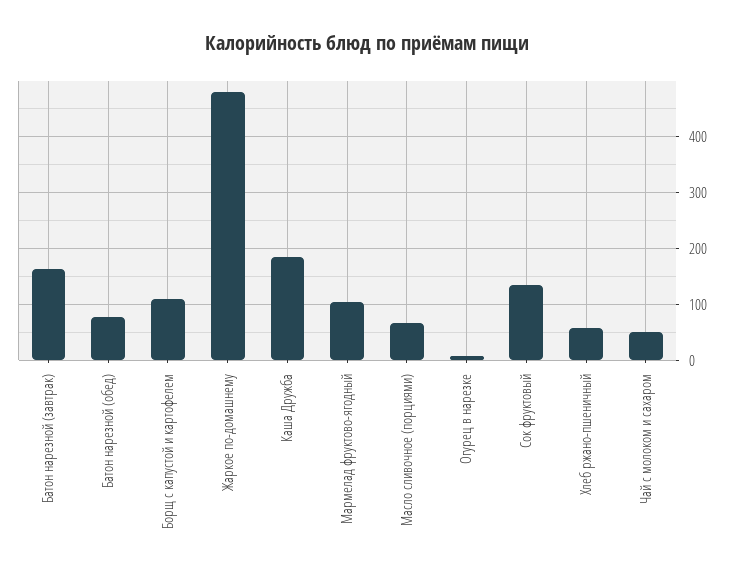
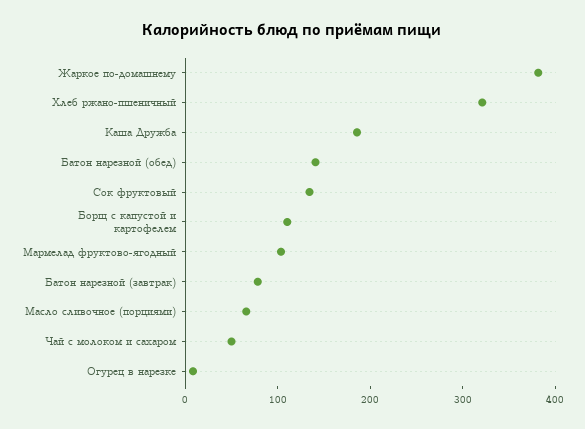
Батон нарезной (завтрак): 160 -> 80
Батон нарезной (обед): 80 -> 140
Жаркое по-домашнему: 480 -> 380
Хлеб ржано-пшеничный: 60 -> 320

